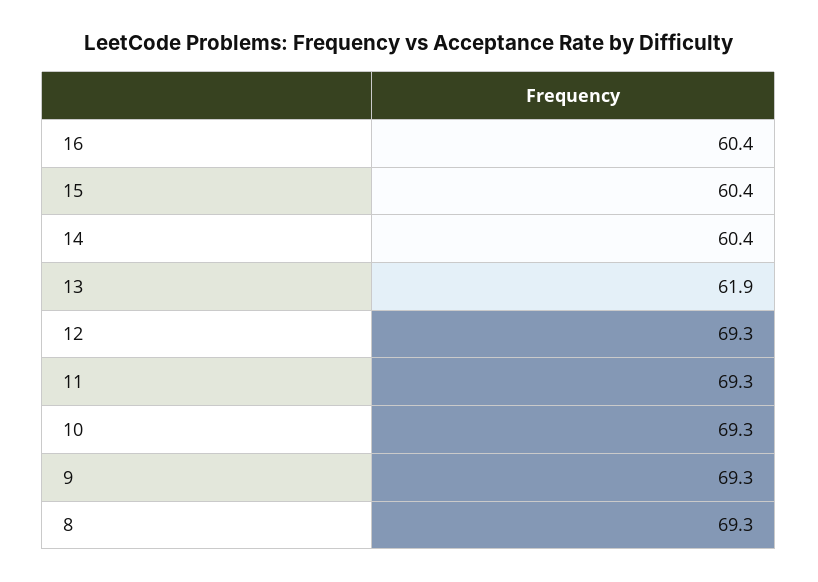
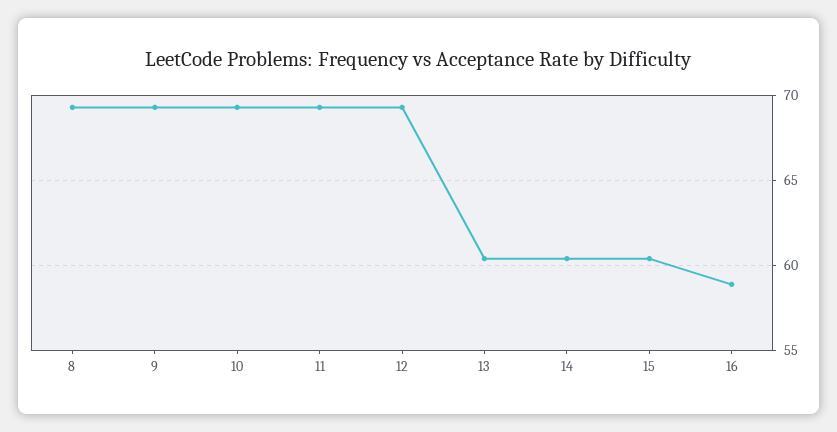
16: 60.4 -> 59
13: 61.9 -> 60.5

